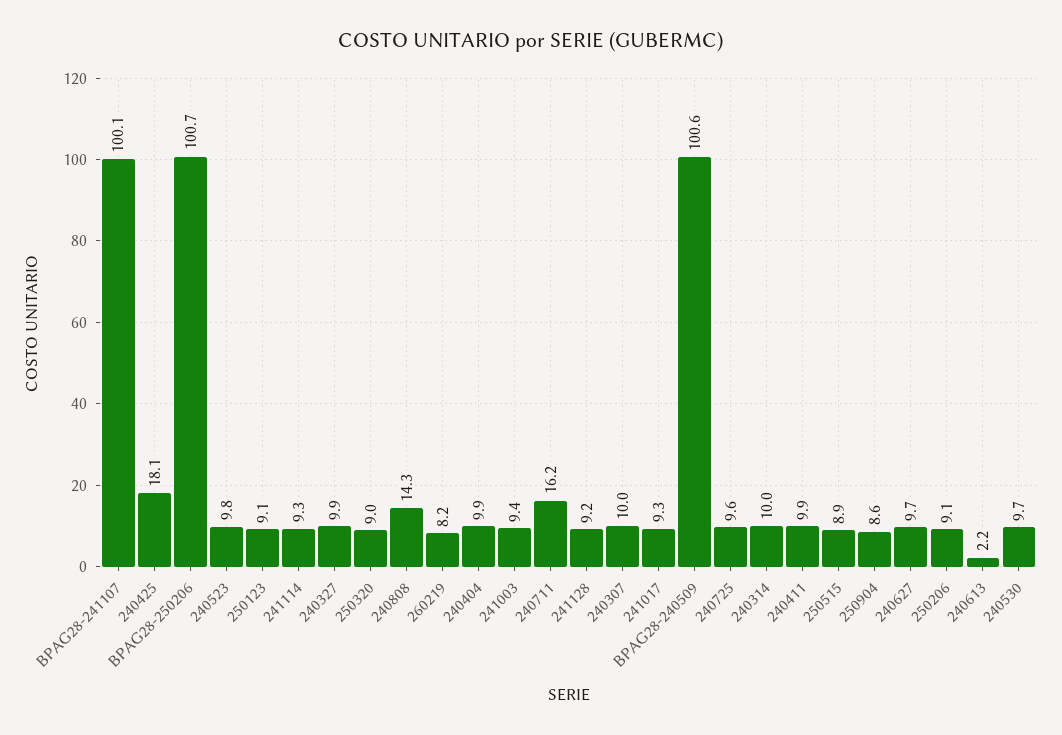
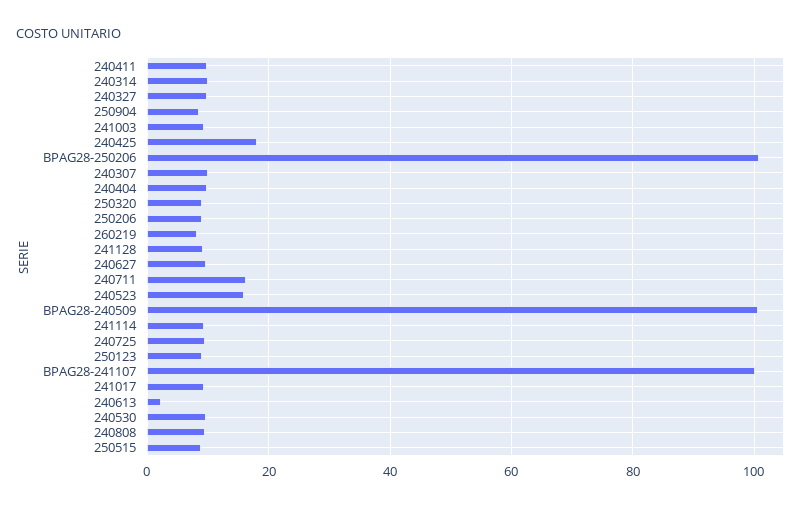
240523: 9.8 -> 16
240808: 14.3 -> 10

